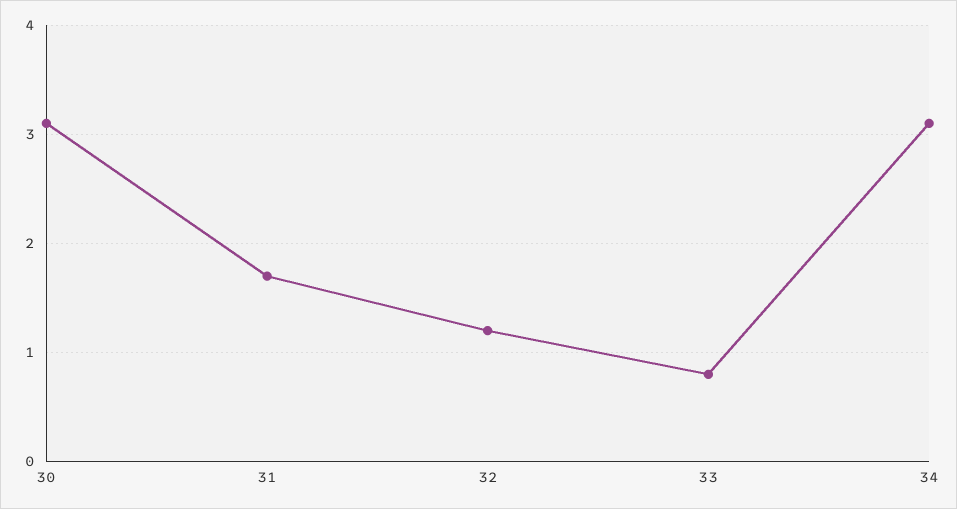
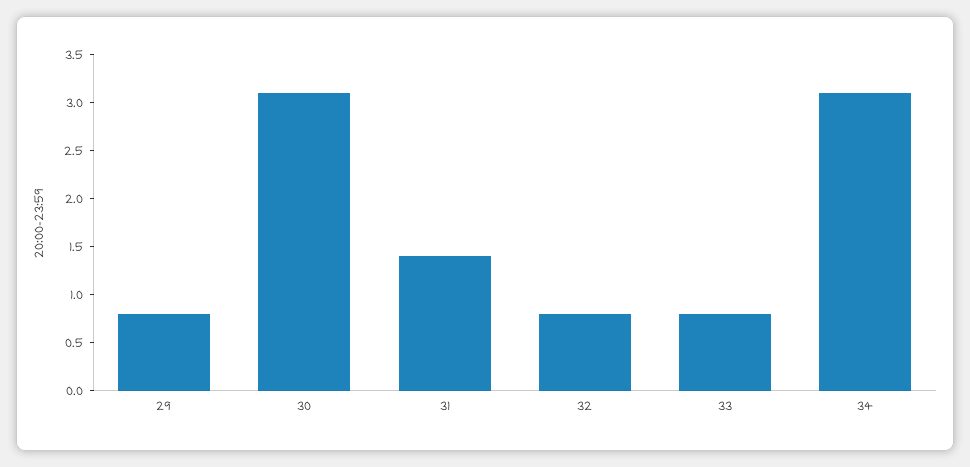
31: 1.7 -> 1.4
32: 1.2 -> 0.8
29: none -> 0.8

